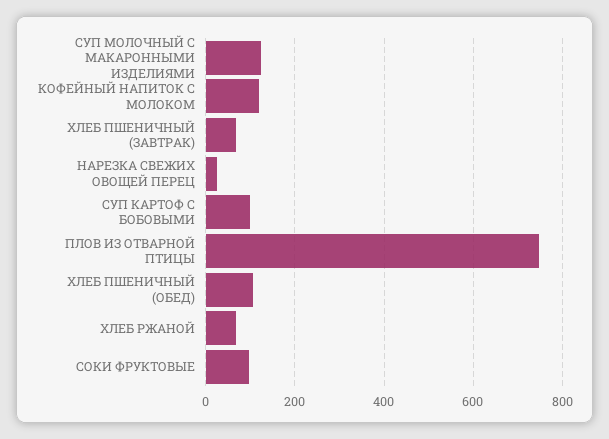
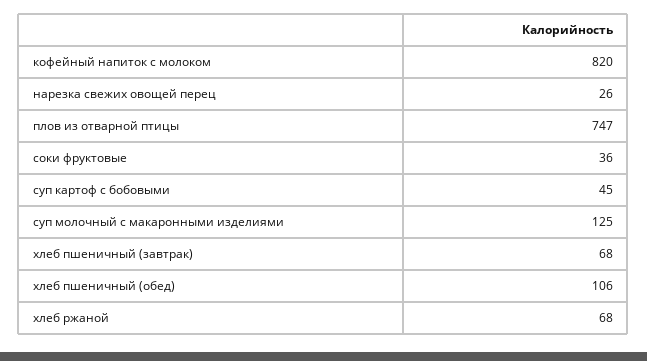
КОФЕЙНЫЙ НАПИТОК С МОЛОКОМ: 120 -> 820
СУП КАРТОФ С БОБОВЫМИ: 100 -> 45
СОКИ ФРУКТОВЫЕ: 100 -> 36

